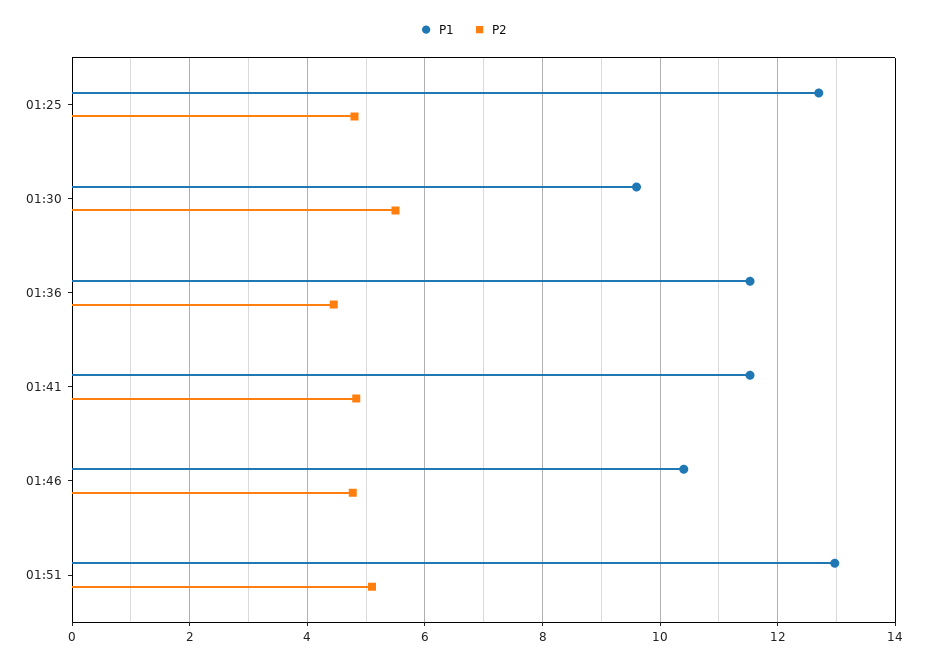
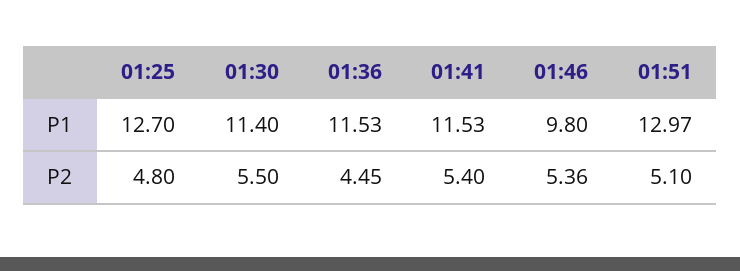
P1, 01:30: 9.6 -> 11.4
P2, 01:41: 4.8 -> 5.4
P1, 01:46: 10.4 -> 9.8
P2, 01:46: 4.8 -> 5.36

